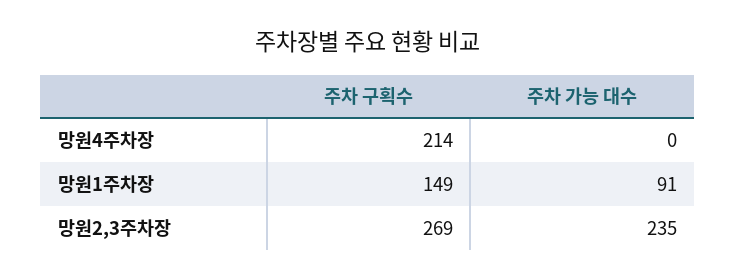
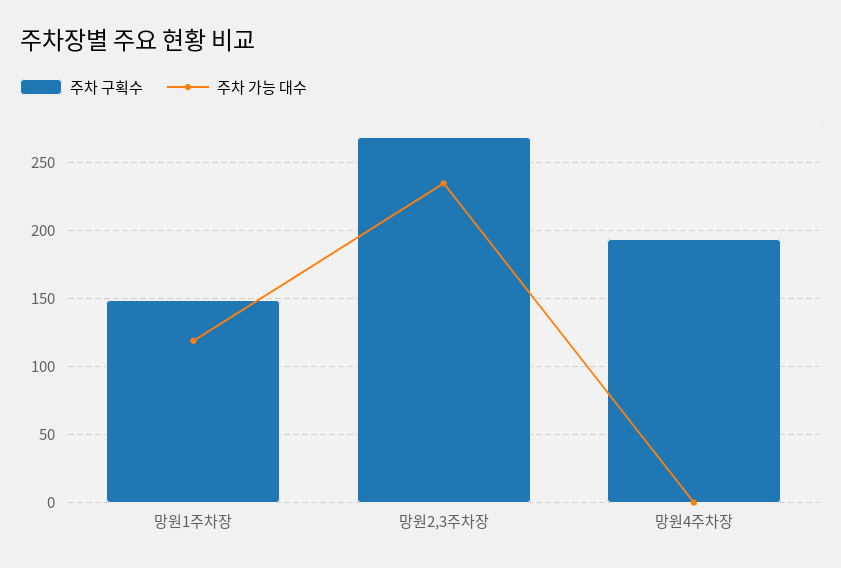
주차 구획수, 망원4주차장: 214 -> 195
주차 가능 대수, 망원1주차장: 91 -> 120

